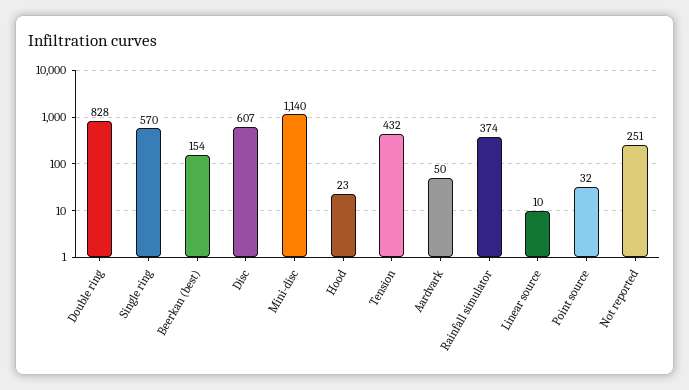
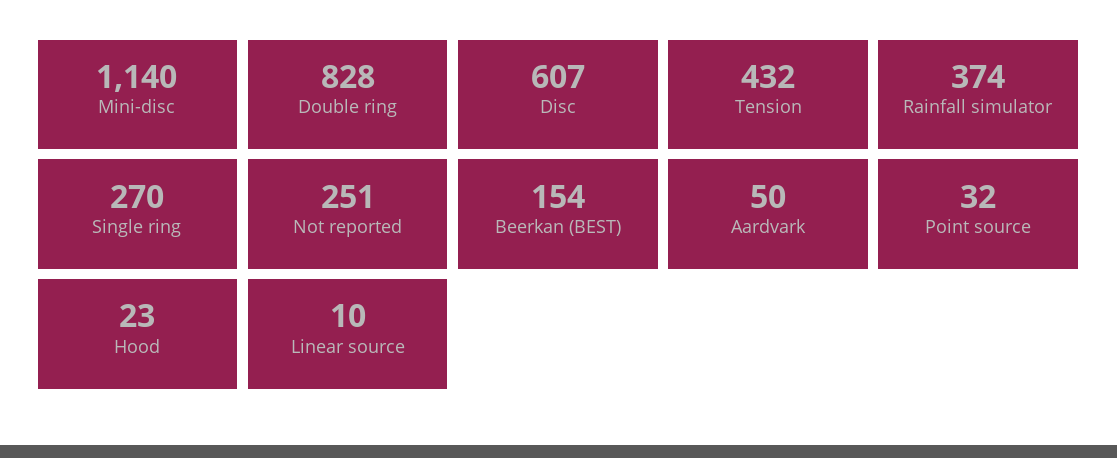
Single ring: 570 -> 270

